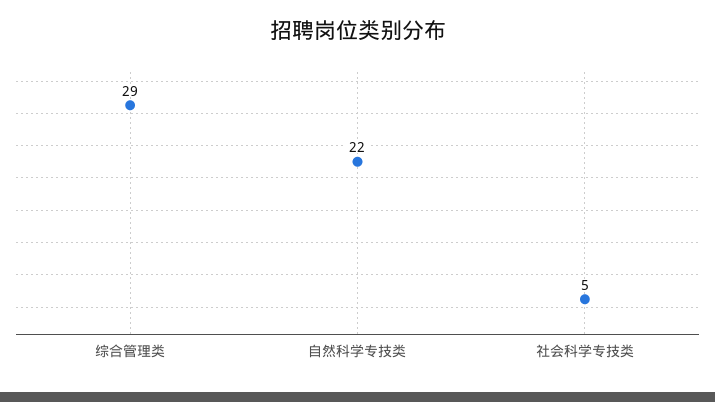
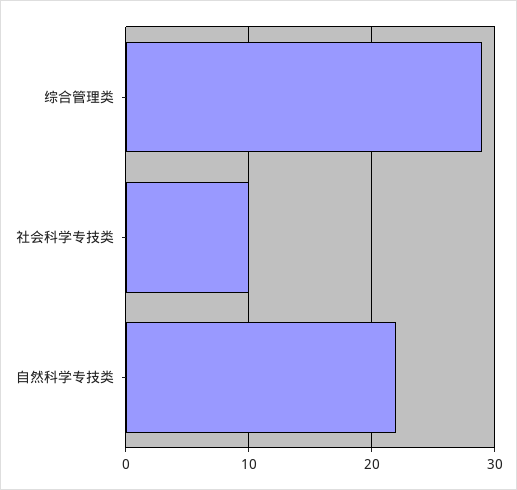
社会科学专技类: 5 -> 10

